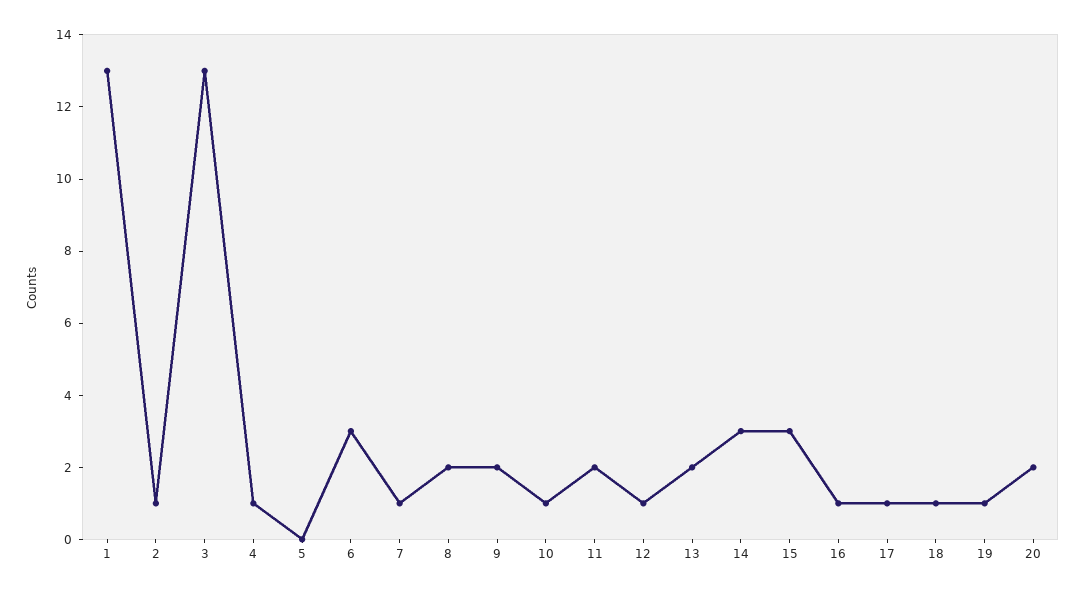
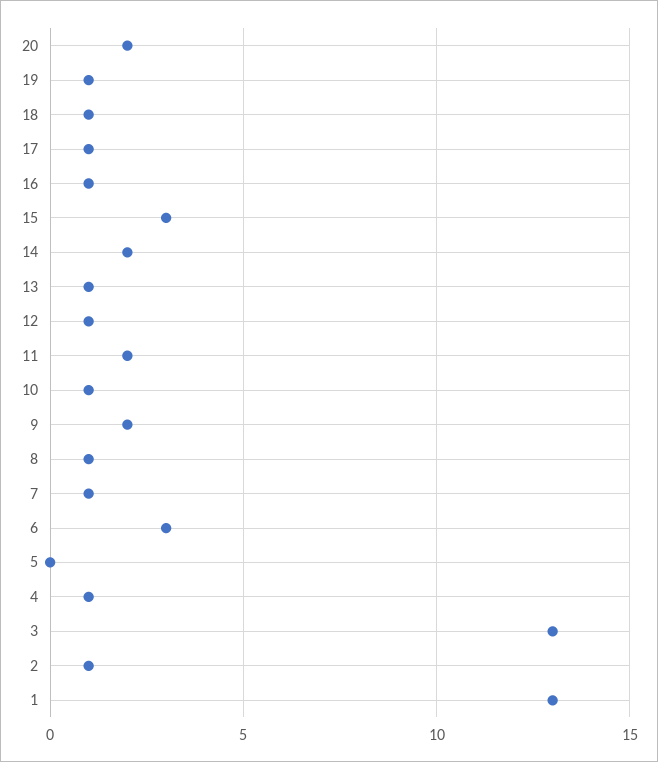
8: 2 -> 1
13: 2 -> 1
14: 3 -> 2

